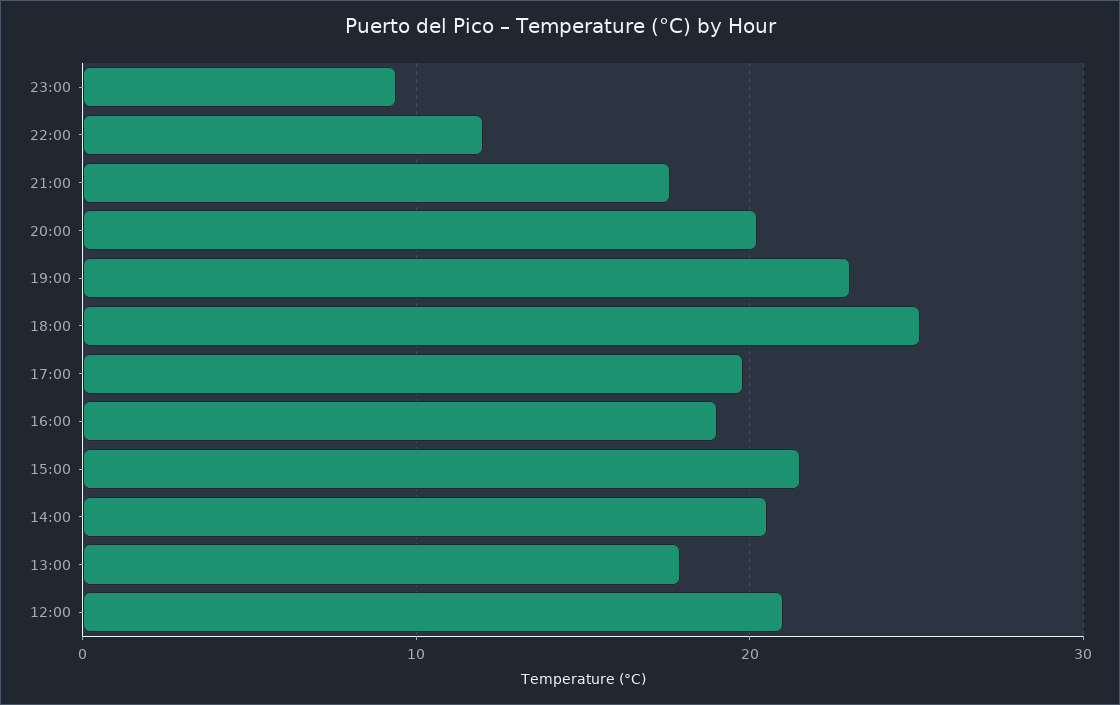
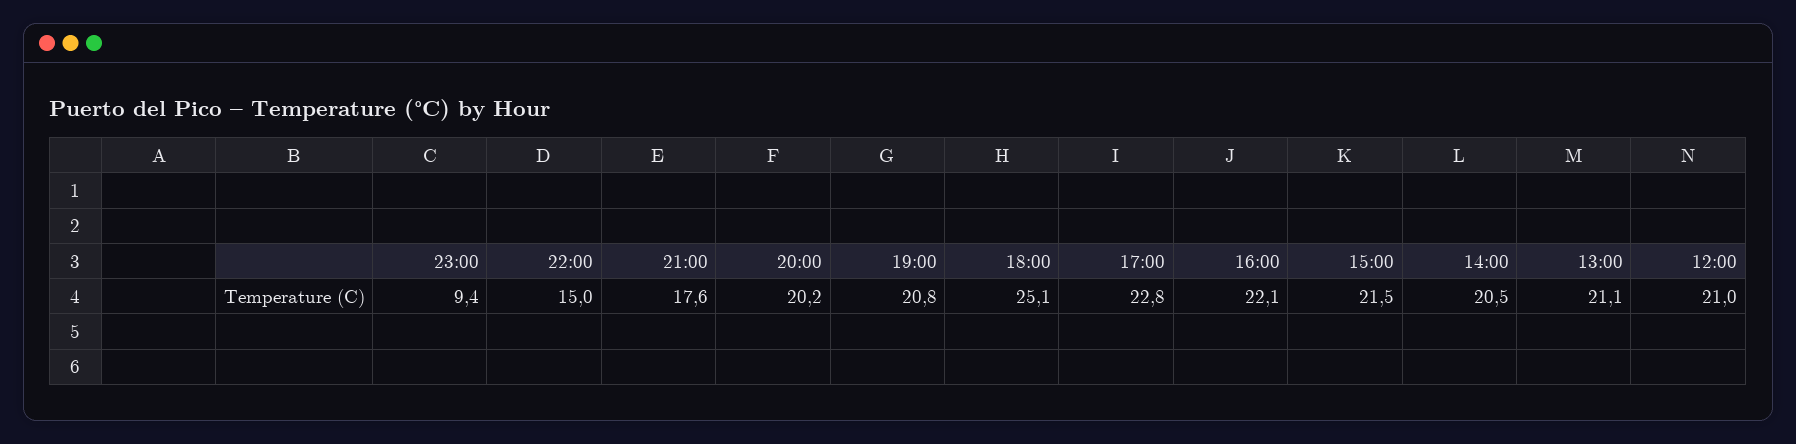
22:00: 12 -> 15
19:00: 23 -> 20.8
17:00: 20 -> 22.8
16:00: 19 -> 22.1
13:00: 18 -> 21.1

